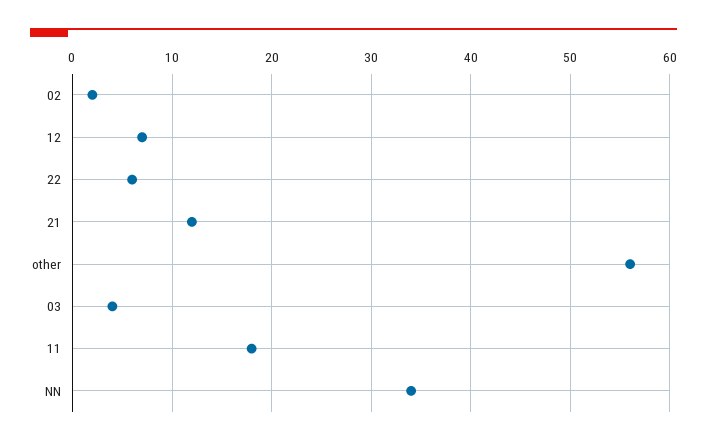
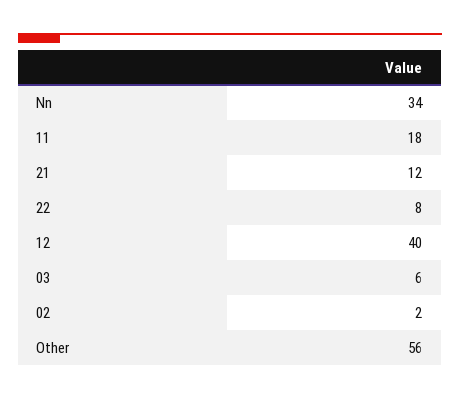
12: 7 -> 40
22: 6 -> 8
03: 4 -> 6

